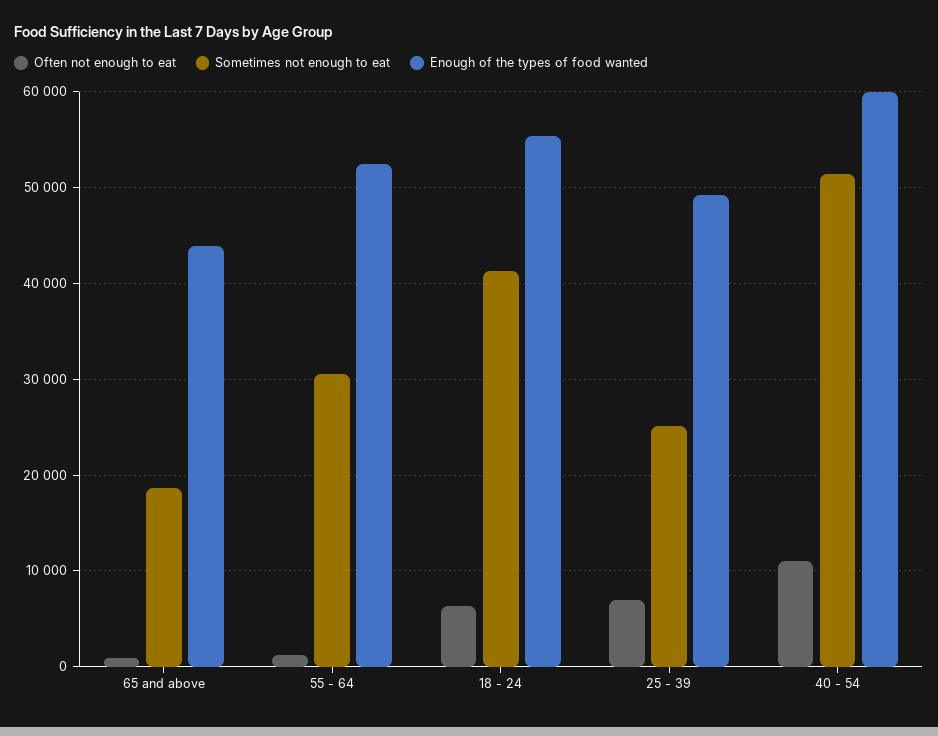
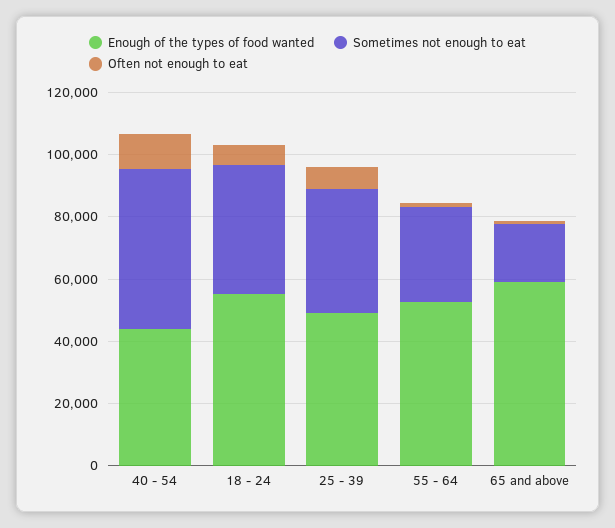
Enough of the types of food wanted, 65 and above: 44000 -> 60000
Sometimes not enough to eat, 25 - 39: 25000 -> 40000
Enough of the types of food wanted, 40 - 54: 60000 -> 45000

